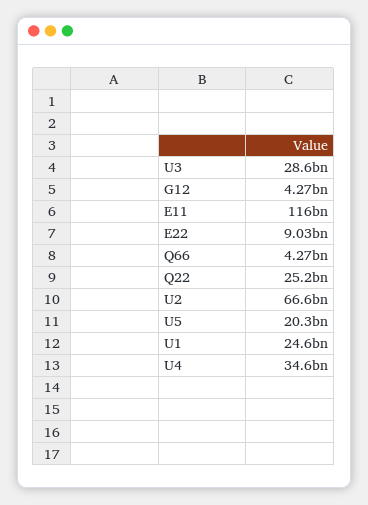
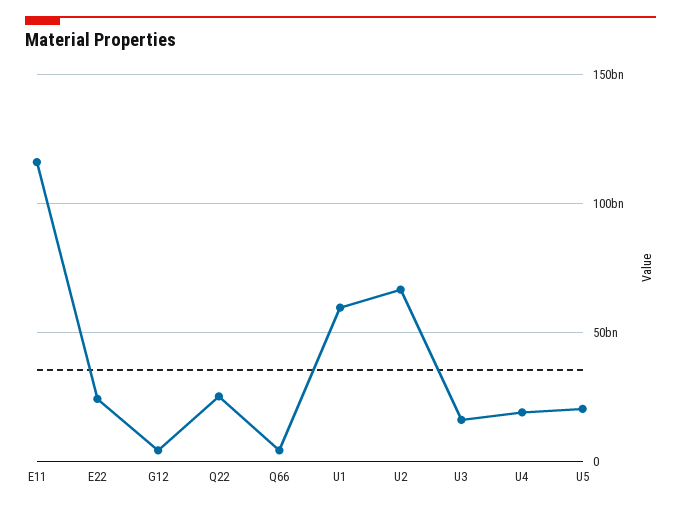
U3: 28600000000 -> 15000000000
E22: 9030000000 -> 25000000000
U1: 24600000000 -> 60000000000
U4: 34600000000 -> 20000000000

